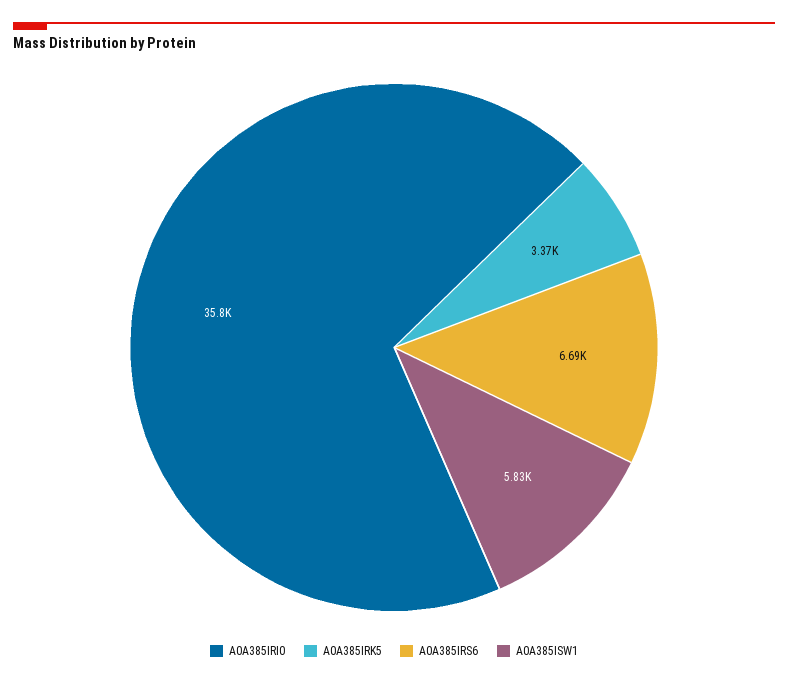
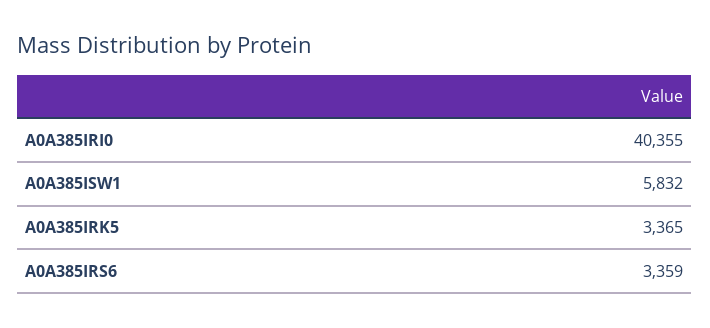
A0A385IRI0: 35800 -> 40355
A0A385IRS6: 6690 -> 3359

